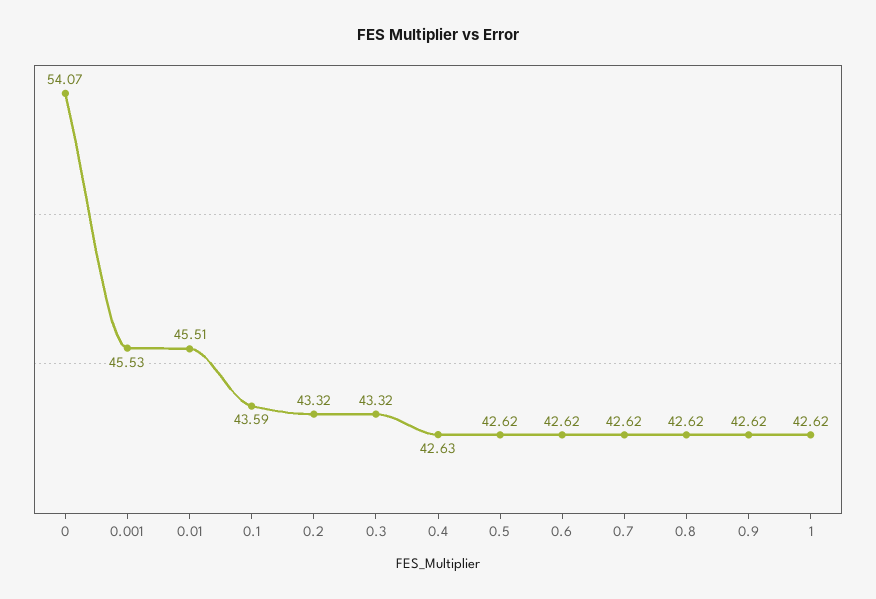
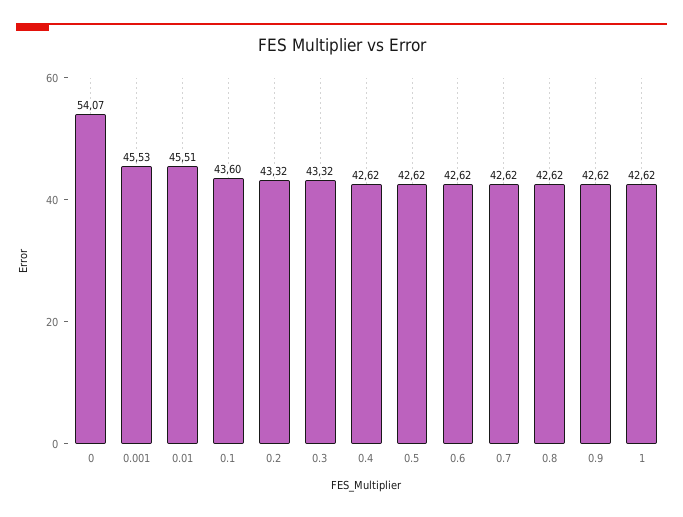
0.1: 43.59 -> 43.6
0.4: 42.63 -> 42.62

